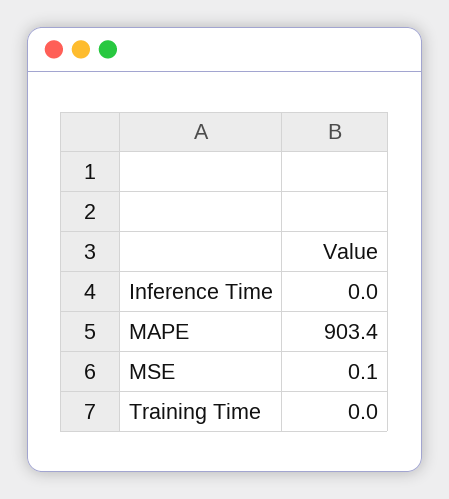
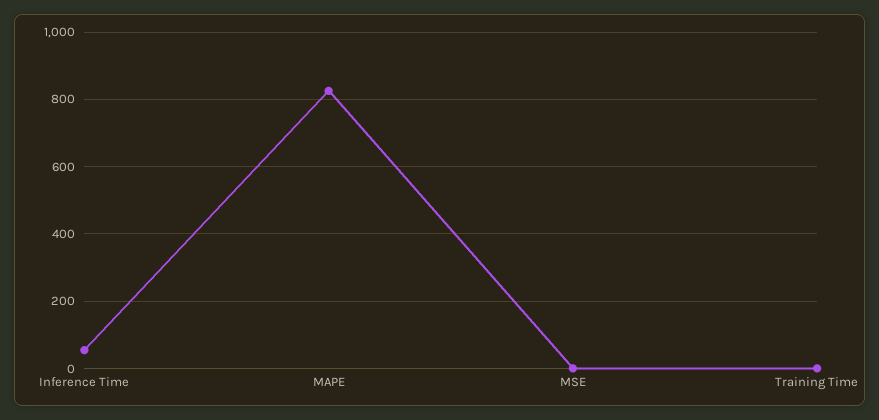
Inference Time: 0 -> 60
MAPE: 903.4 -> 820

